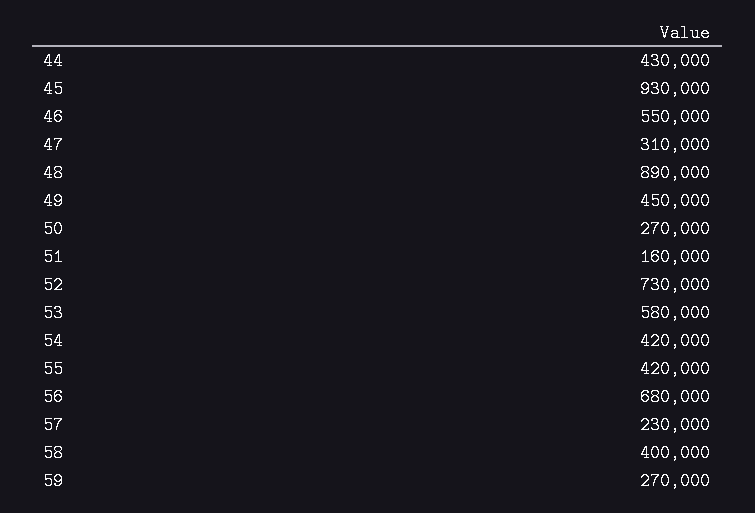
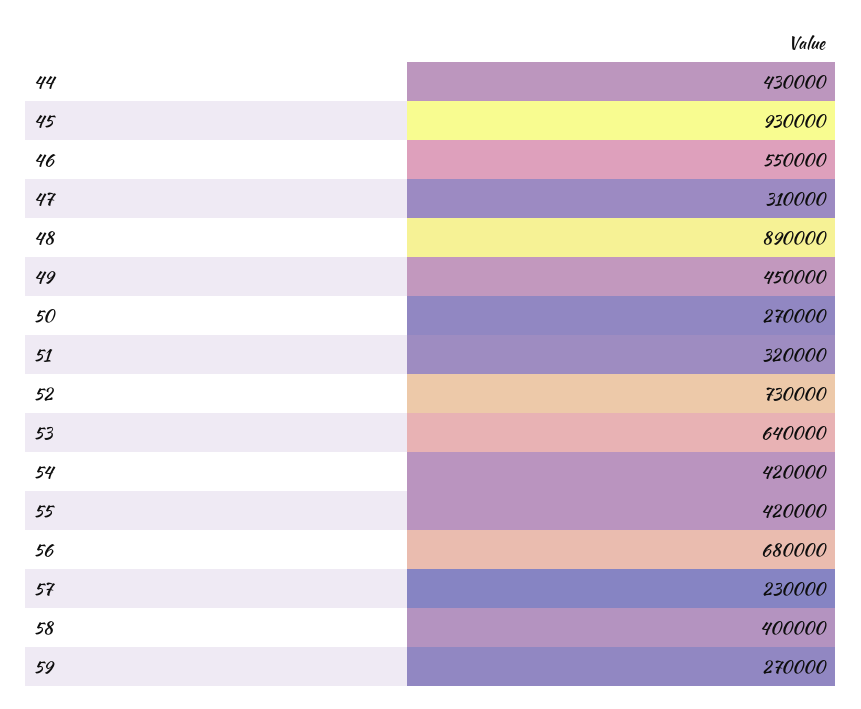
51: 160000 -> 320000
53: 580000 -> 640000

